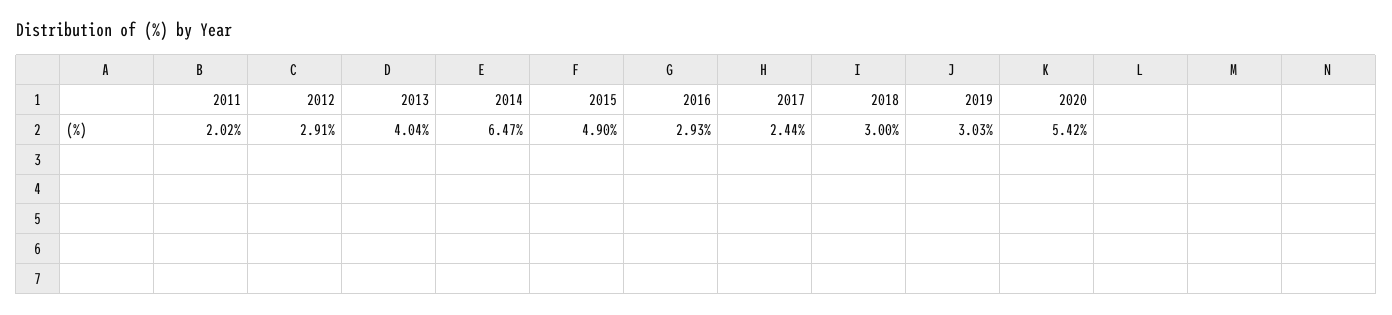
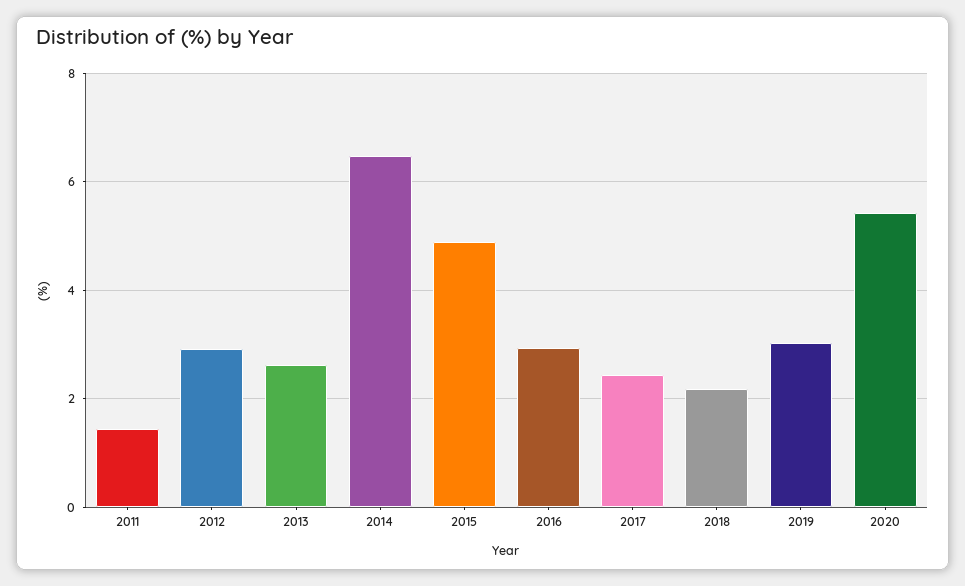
2011: 2.02 -> 1.4
2013: 4.04 -> 2.6
2018: 3 -> 2.2

